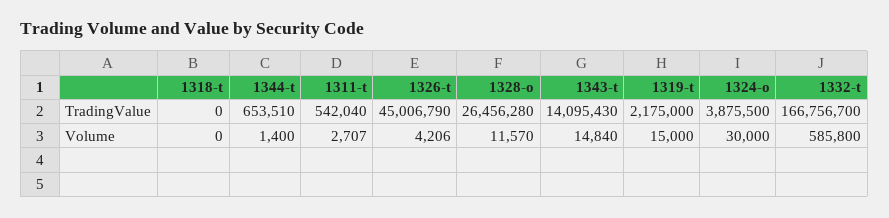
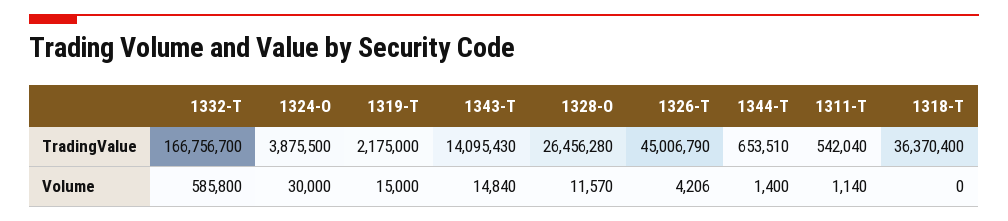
1318-t, TradingValue: 0 -> 36370400
1311-t, Volume: 2707 -> 1140

